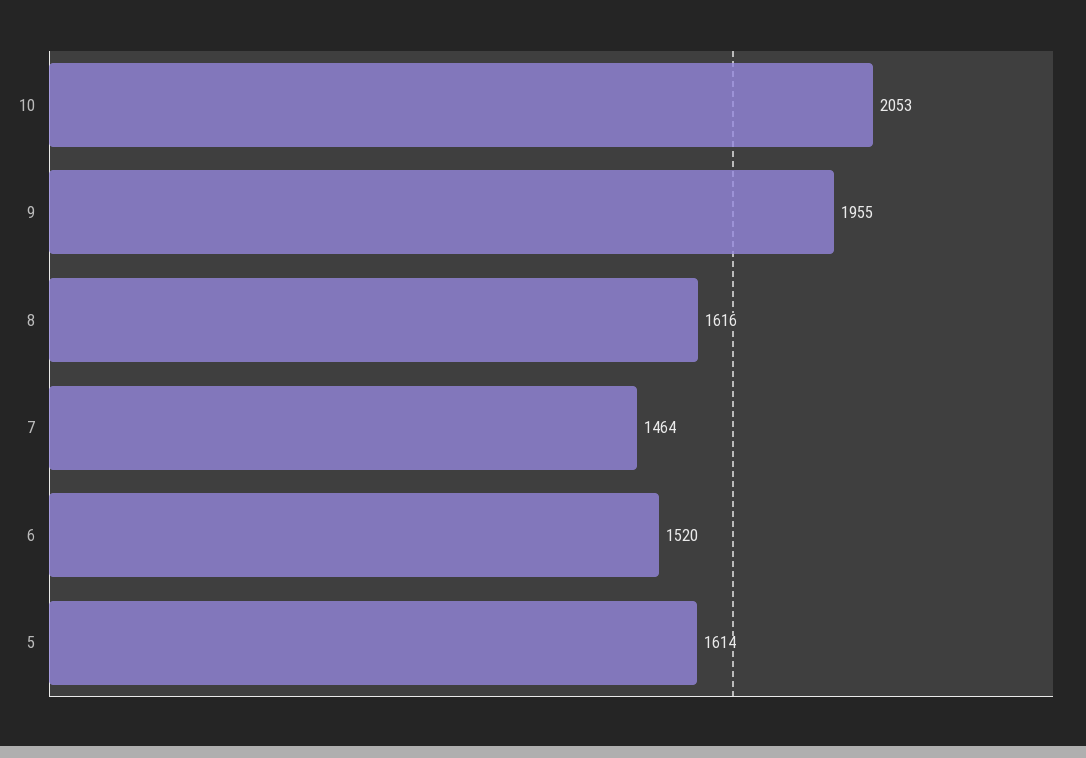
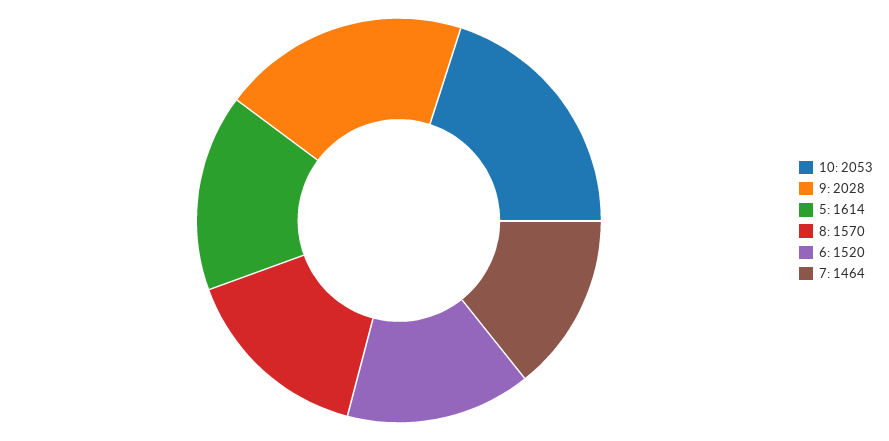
9: 1955 -> 2028
8: 1616 -> 1570

